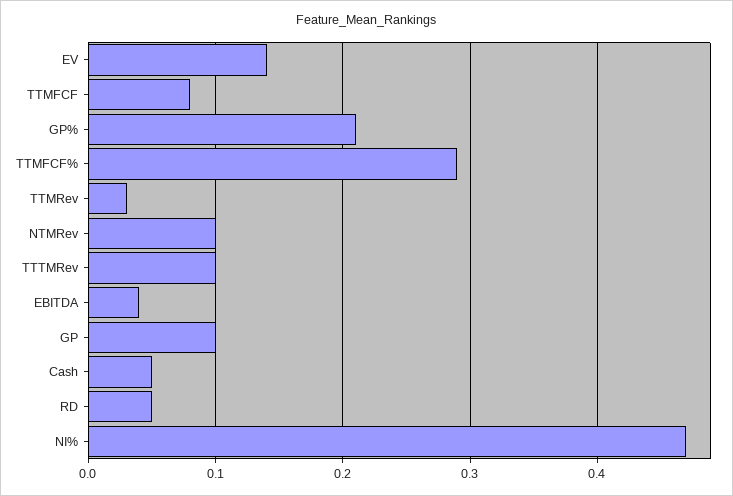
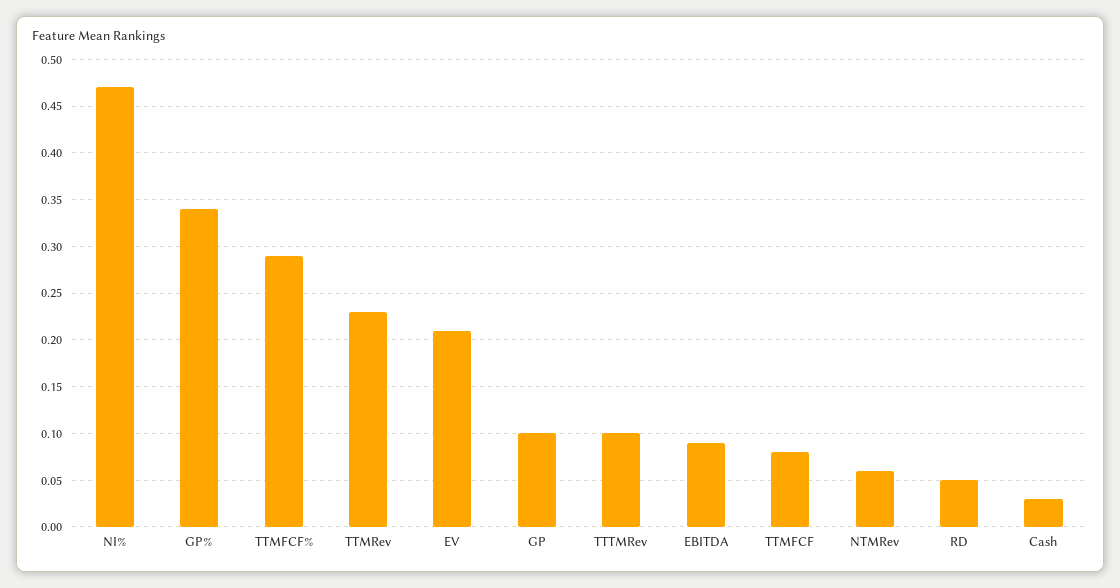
EV: 0.14 -> 0.21
GP%: 0.21 -> 0.34
TTMRev: 0.03 -> 0.23
NTMRev: 0.1 -> 0.06
EBITDA: 0.04 -> 0.09
Cash: 0.05 -> 0.03

